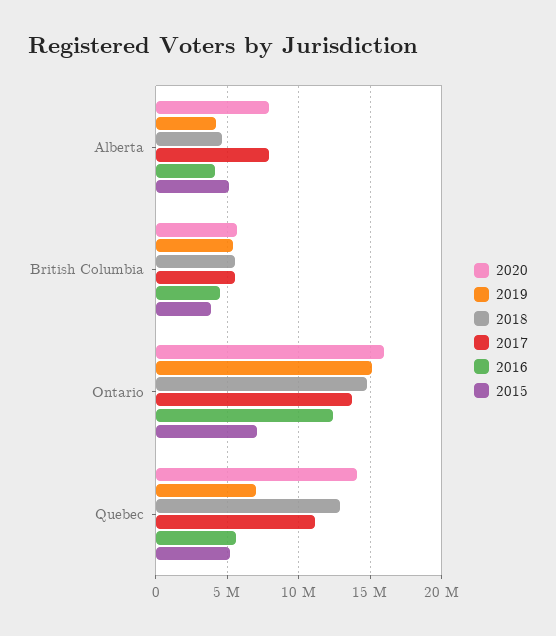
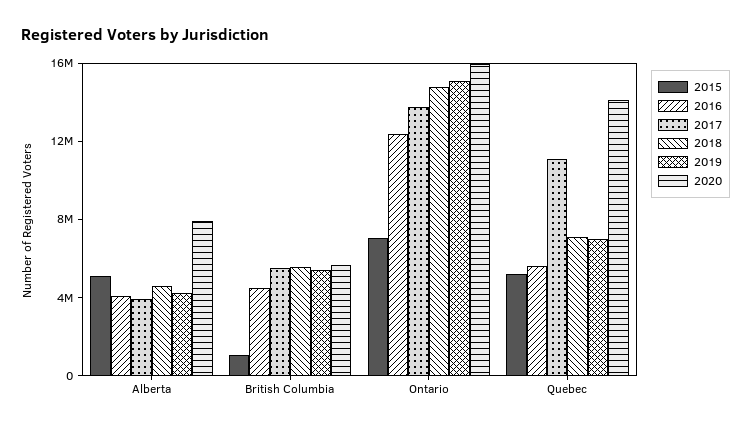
2017, Alberta: 8000000 -> 4000000
2015, British Columbia: 4000000 -> 1000000
2018, Quebec: 13000000 -> 7000000

